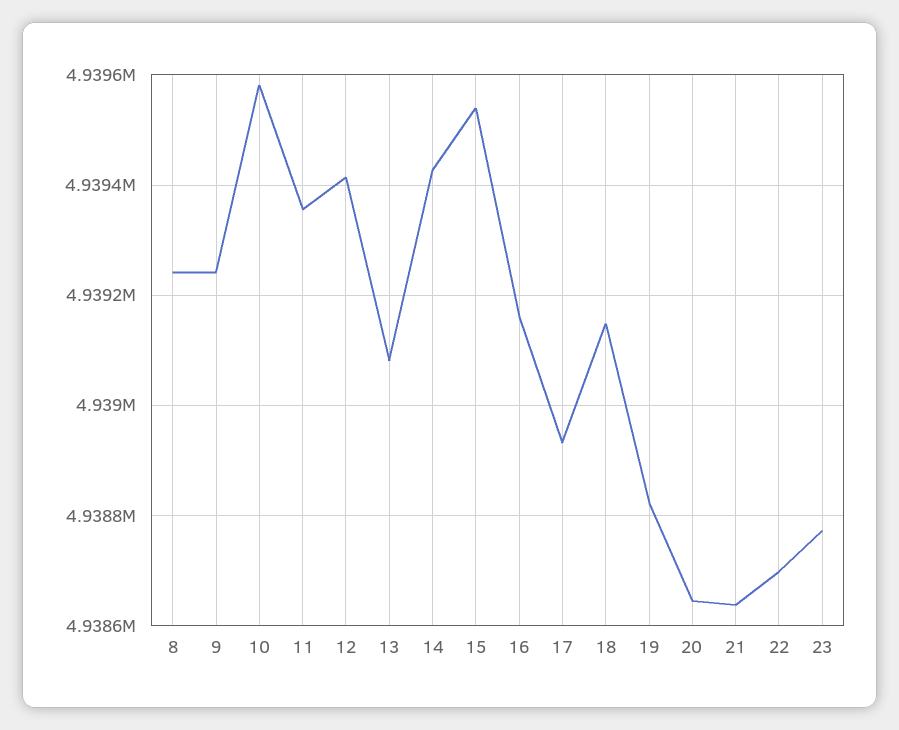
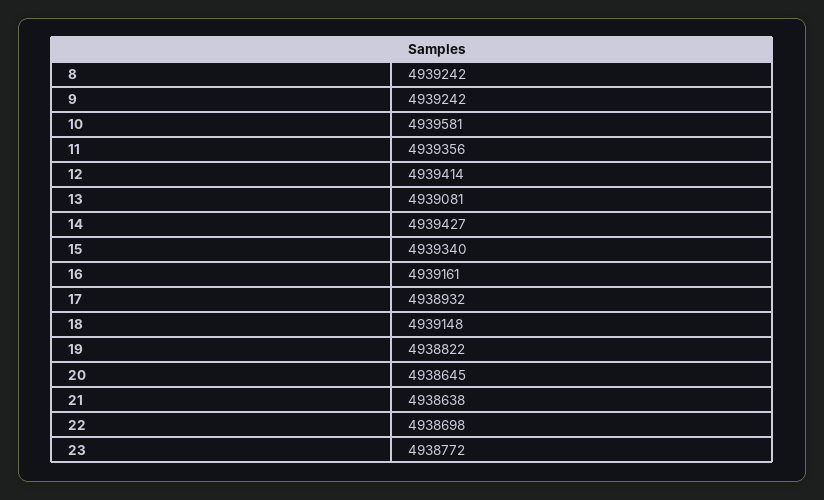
15: 4939540 -> 4939340

